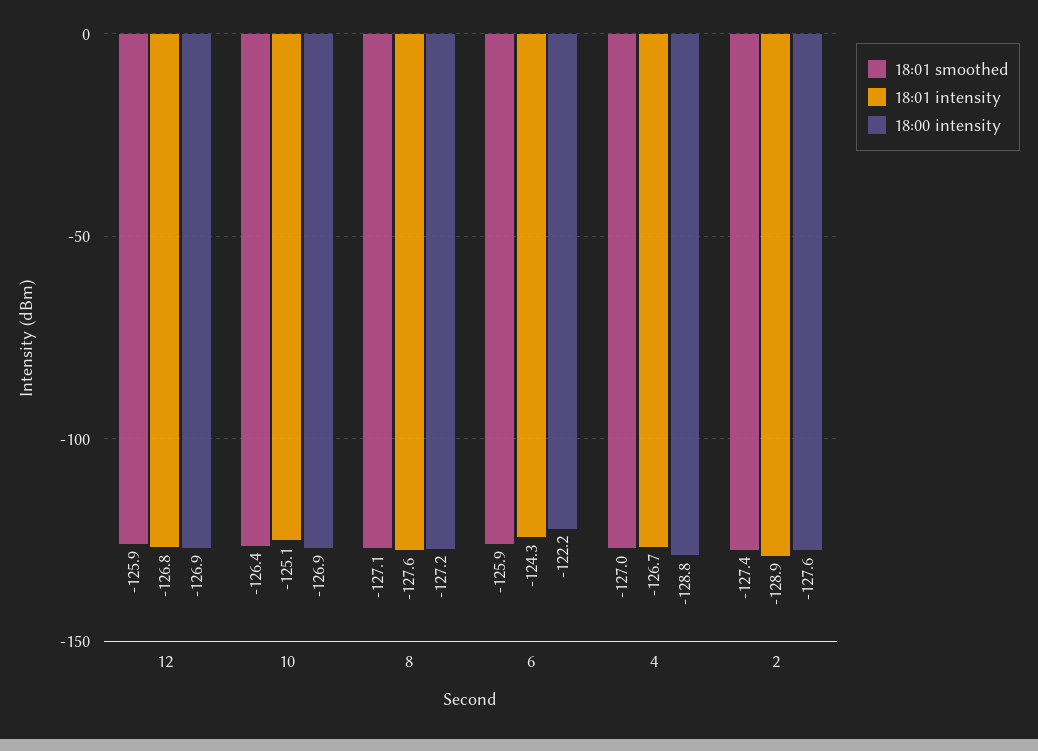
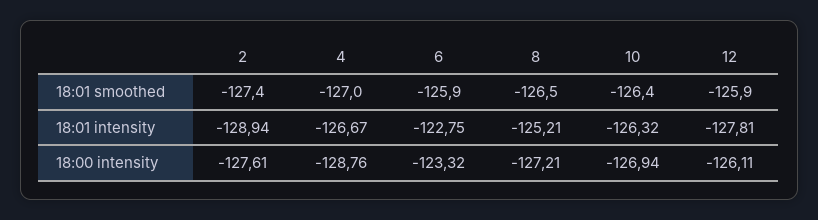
18:01 intensity, 12: -126.8 -> -127.81
18:00 intensity, 12: -126.9 -> -126.11
18:01 intensity, 10: -125.1 -> -126.32
18:01 smoothed, 8: -127.1 -> -126.5
18:01 intensity, 8: -127.6 -> -125.21
18:01 intensity, 6: -124.3 -> -122.75
18:00 intensity, 6: -122.2 -> -123.32

